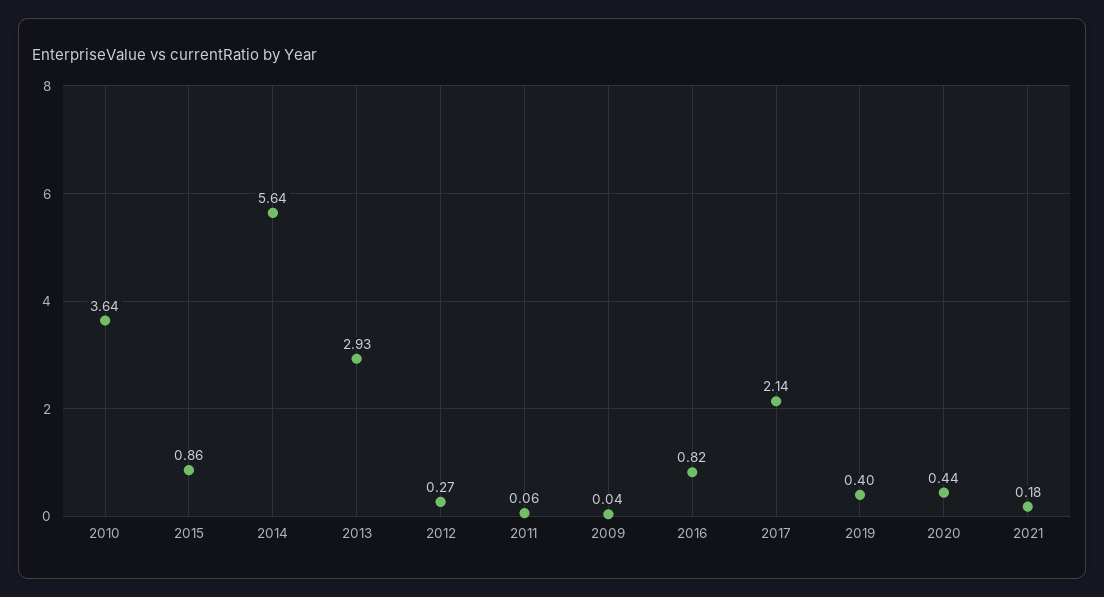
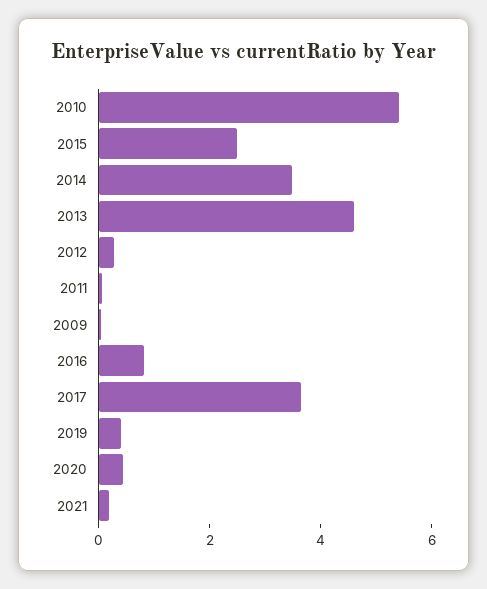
2010: 3.64 -> 5.5
2015: 0.86 -> 2.5
2014: 5.64 -> 3.5
2013: 2.93 -> 4.5
2017: 2.14 -> 3.5

